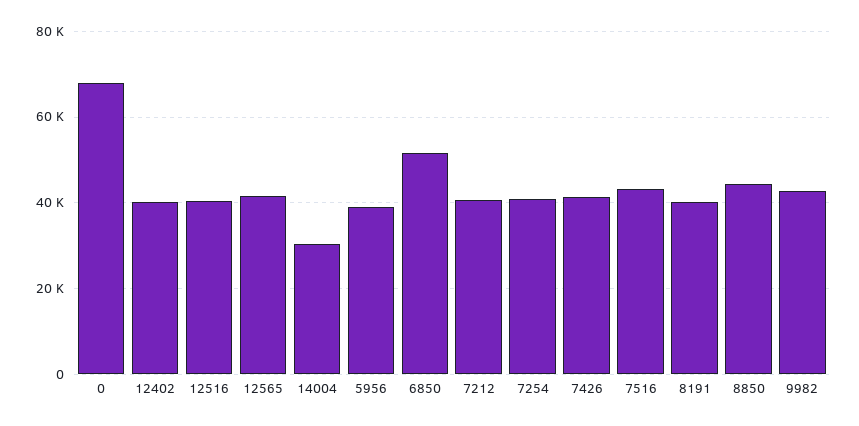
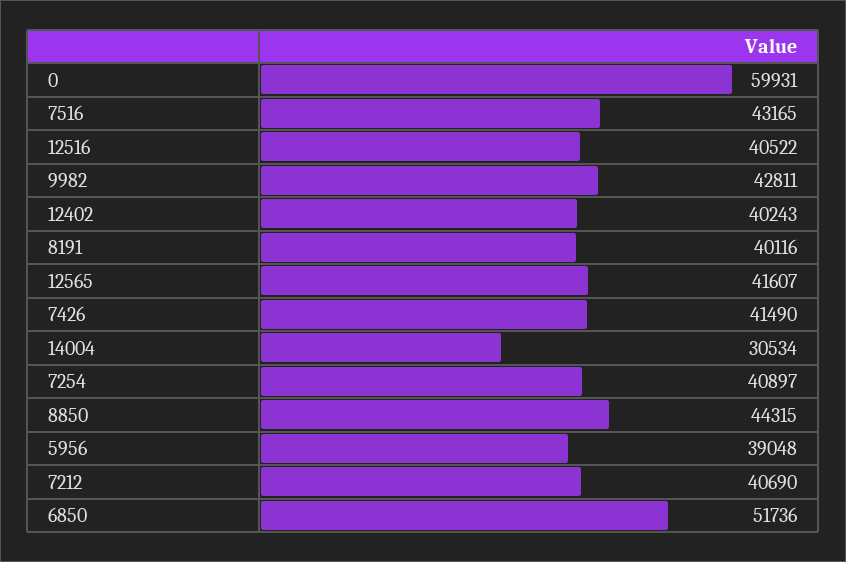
0: 68000 -> 59931

